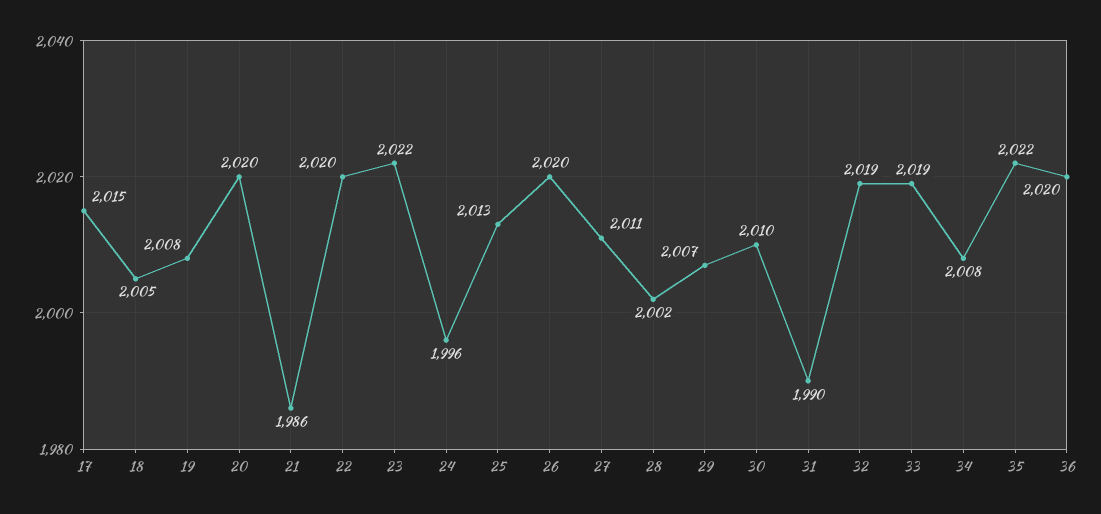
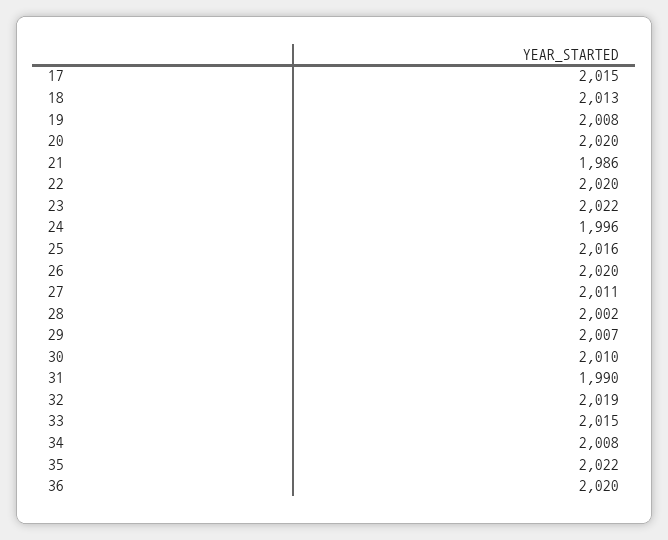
18: 2005 -> 2013
25: 2013 -> 2016
33: 2019 -> 2015

